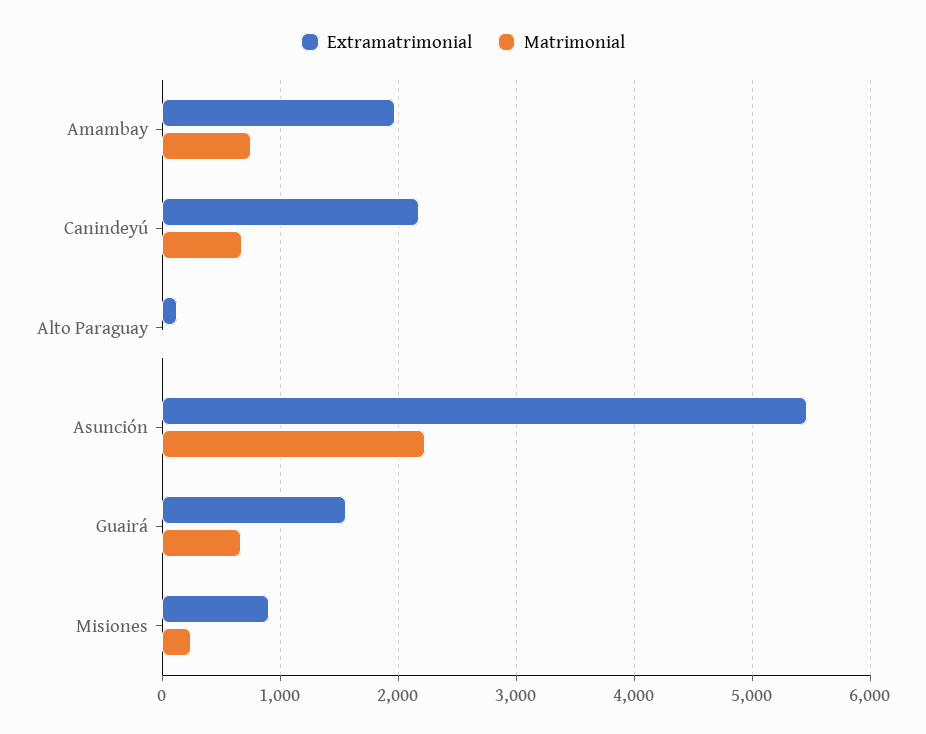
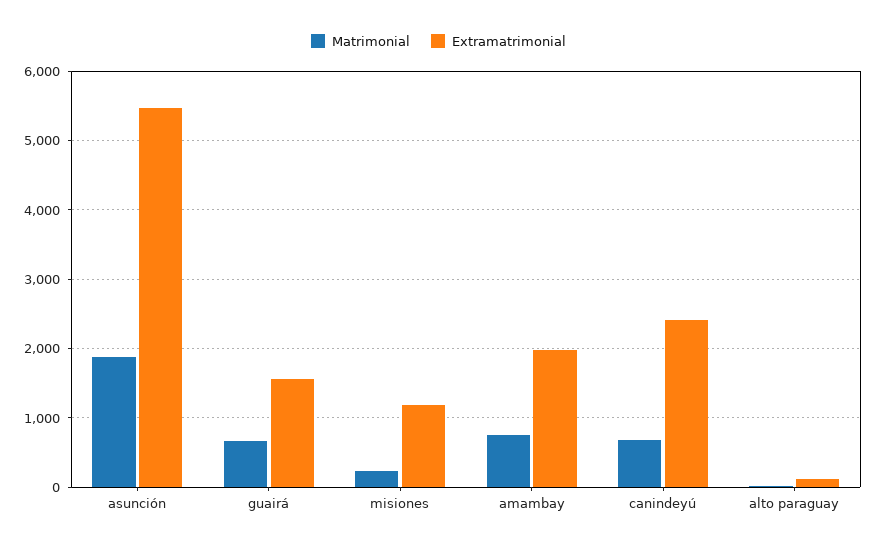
Extramatrimonial, Canindeyú: 2200 -> 2400
Matrimonial, Asunción: 2200 -> 1900
Extramatrimonial, Misiones: 900 -> 1200

